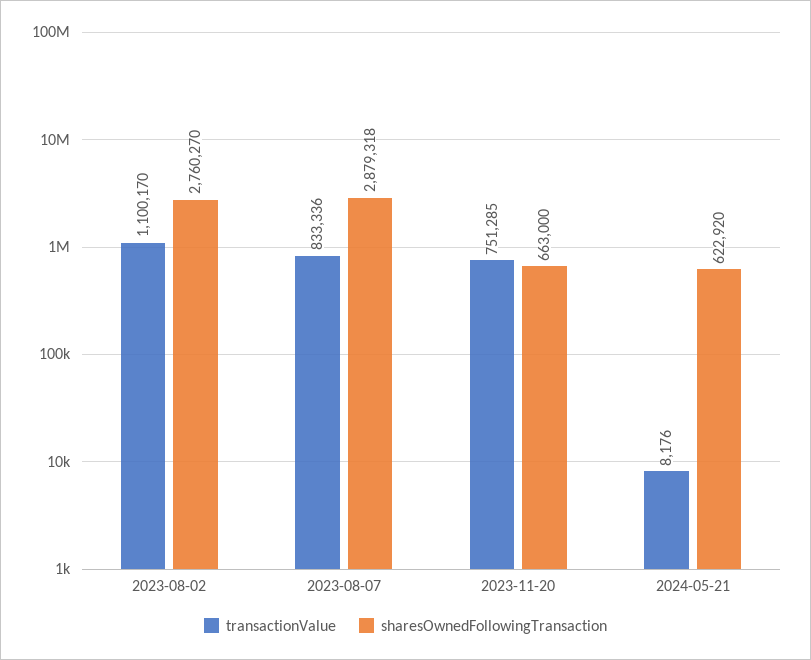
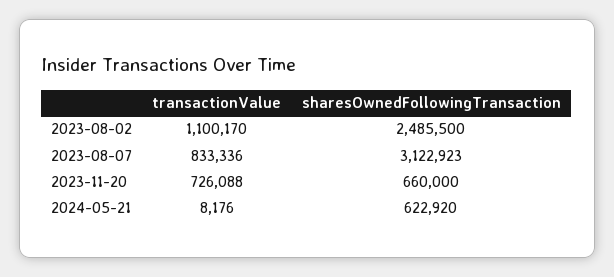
sharesOwnedFollowingTransaction, 2023-08-02: 2760270 -> 2485500
sharesOwnedFollowingTransaction, 2023-08-07: 2879318 -> 3122923
transactionValue, 2023-11-20: 751285 -> 726088
sharesOwnedFollowingTransaction, 2023-11-20: 663000 -> 660000

